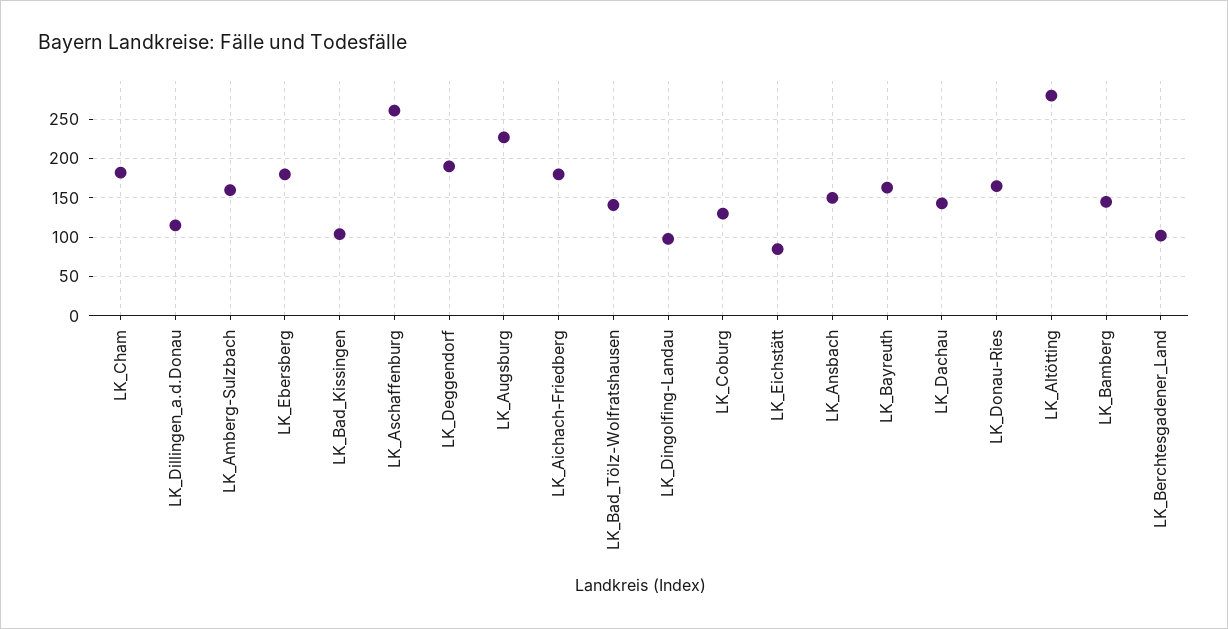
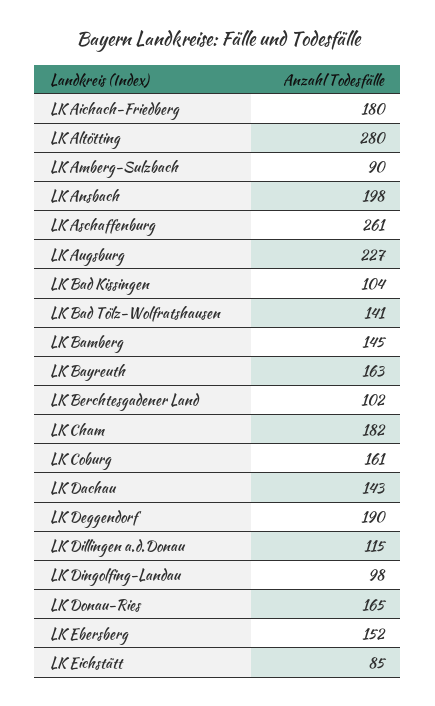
LK_Amberg-Sulzbach: 160 -> 90
LK_Ebersberg: 180 -> 152
LK_Coburg: 130 -> 161
LK_Ansbach: 150 -> 198

